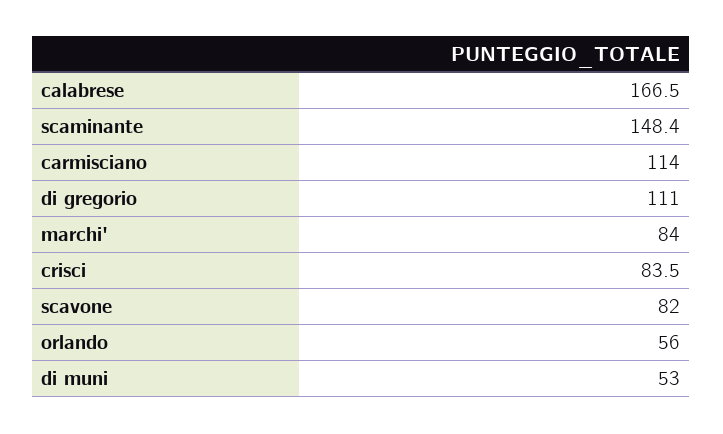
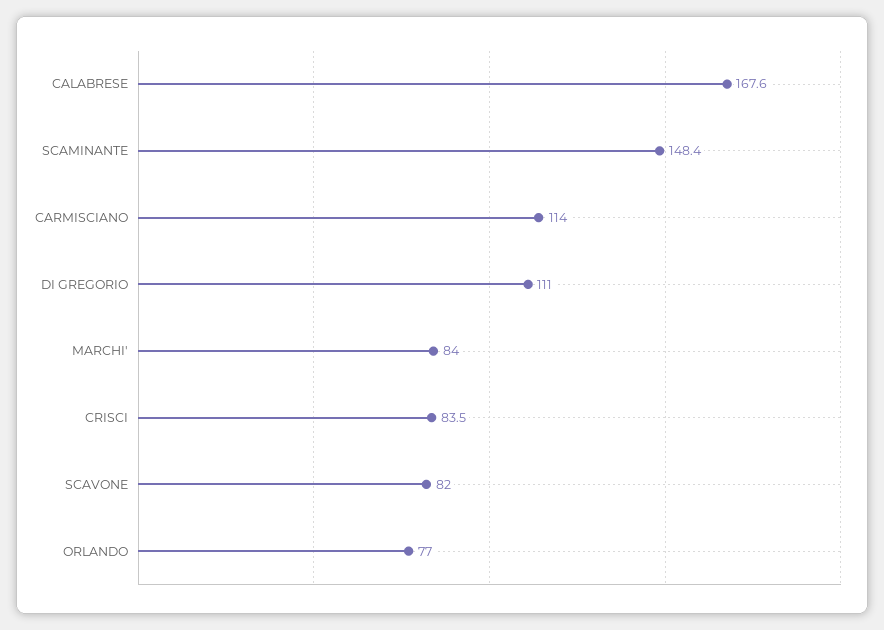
calabrese: 166.5 -> 167.6
orlando: 56 -> 77
di muni: 53 -> none

